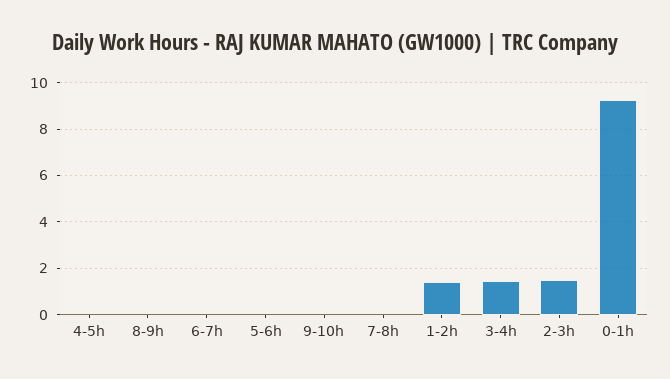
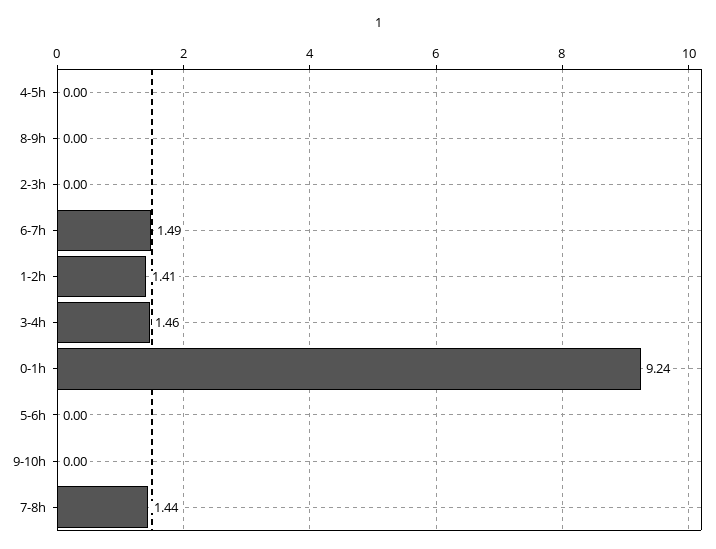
6-7h: 0 -> 1.49
7-8h: 0 -> 1.44
2-3h: 1.5 -> 0

